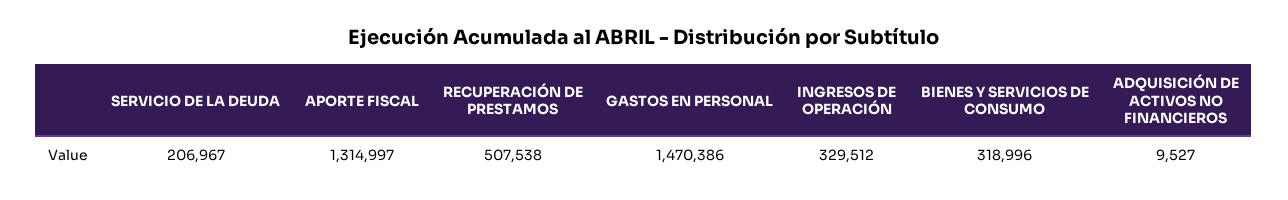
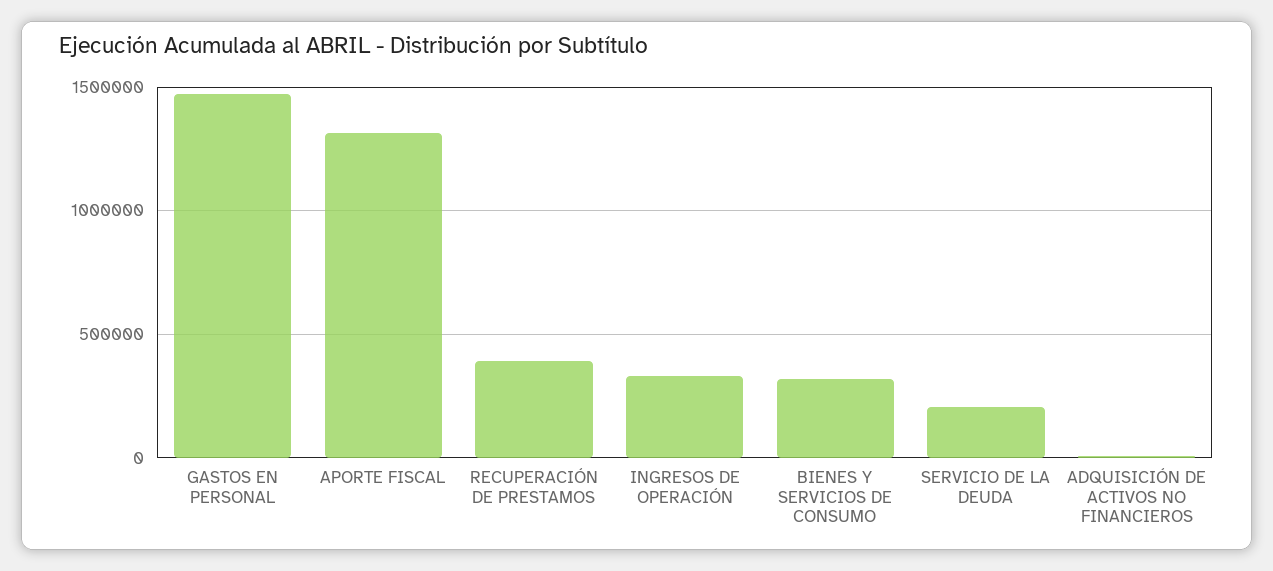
RECUPERACIÓN DE PRESTAMOS: 507538 -> 400000

